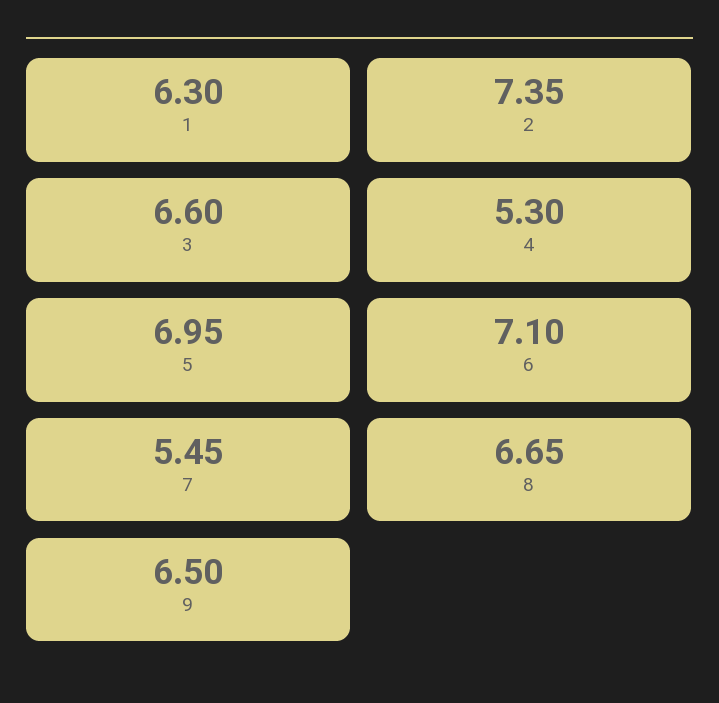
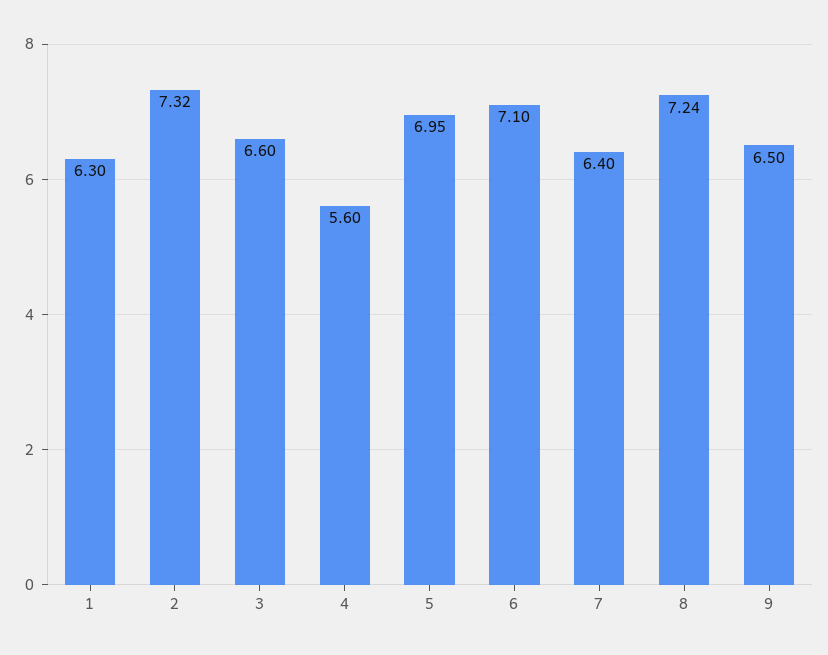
2: 7.35 -> 7.32
4: 5.3 -> 5.6
7: 5.45 -> 6.4
8: 6.65 -> 7.24

